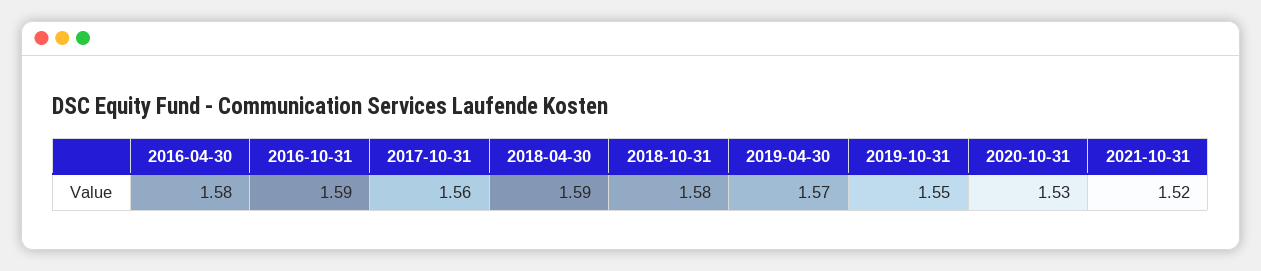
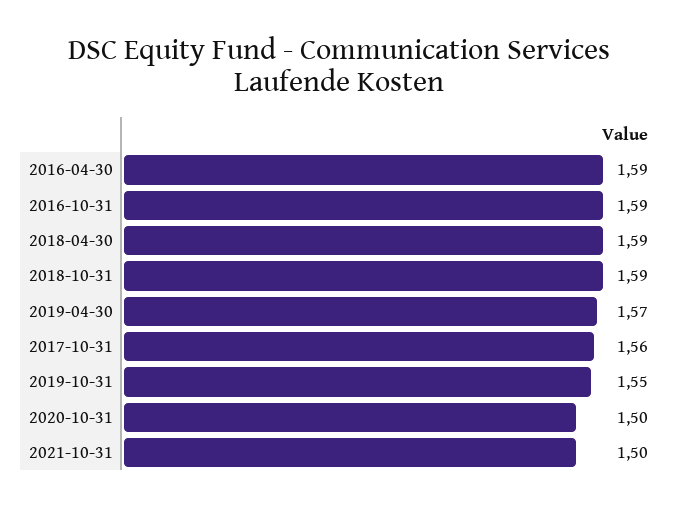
2016-04-30: 1.58 -> 1.59
2018-10-31: 1.58 -> 1.59
2020-10-31: 1.53 -> 1.5
2021-10-31: 1.52 -> 1.5

